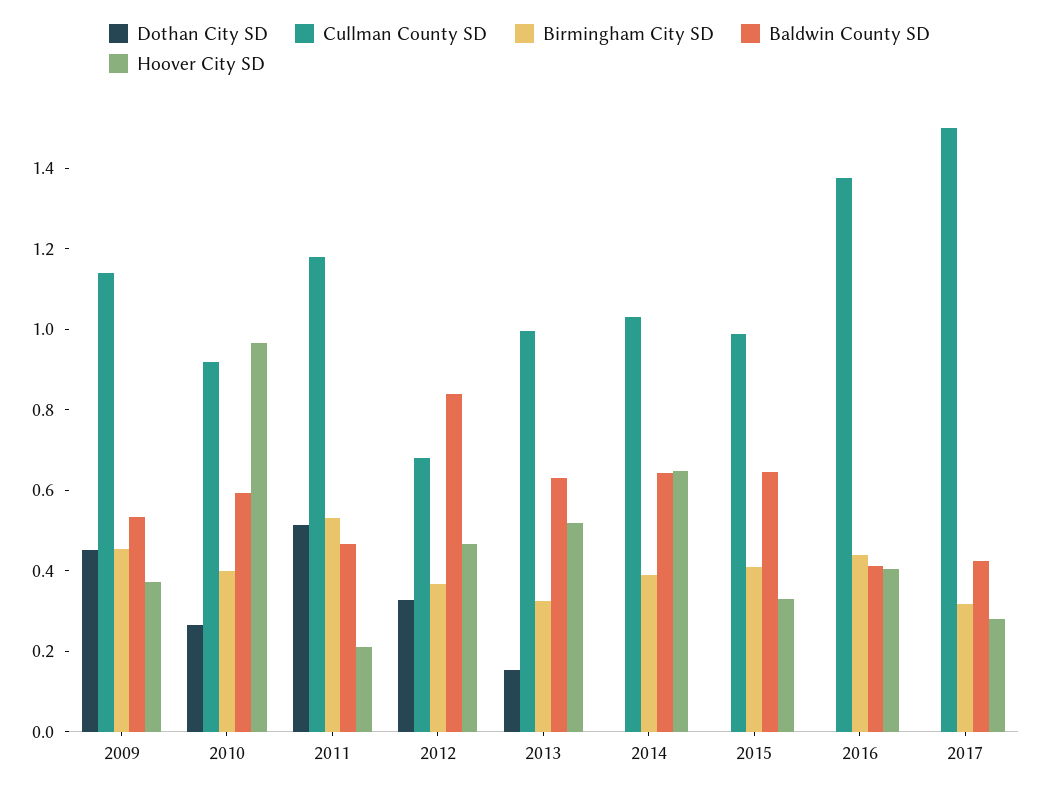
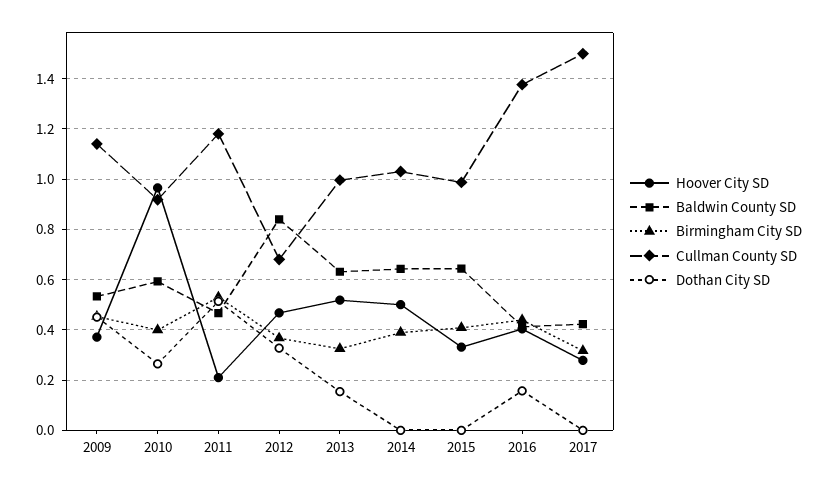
Hoover City SD, 2014: 0.65 -> 0.5
Dothan City SD, 2016: 0 -> 0.15

